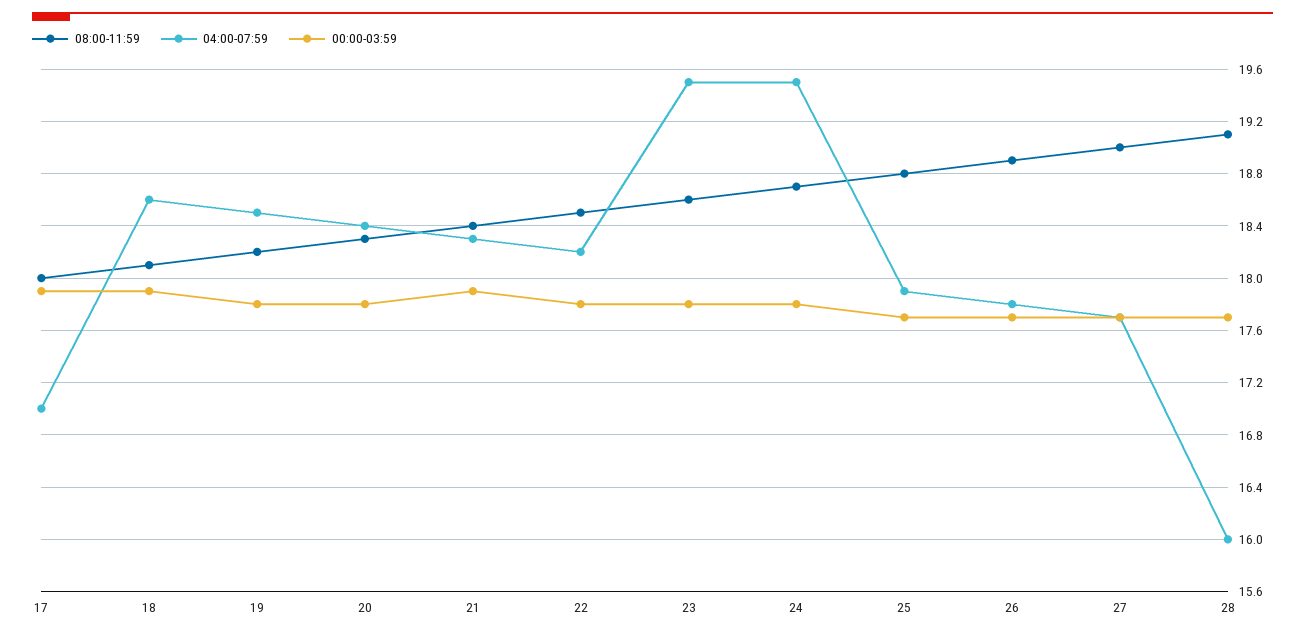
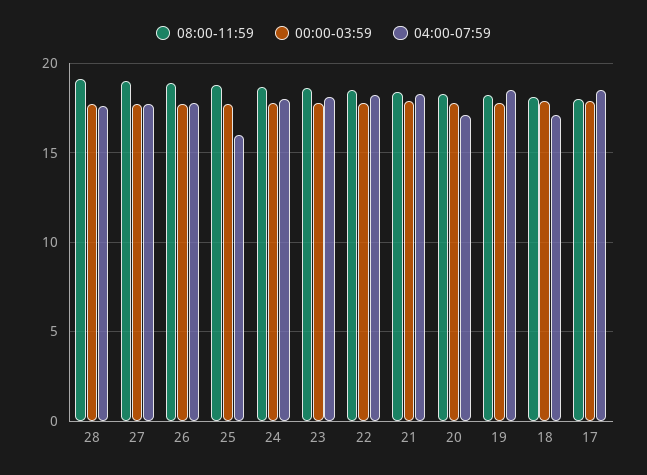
04:00-07:59, 17: 17 -> 18.5
04:00-07:59, 18: 18.6 -> 17
04:00-07:59, 20: 18.4 -> 17
04:00-07:59, 23: 19.5 -> 18
04:00-07:59, 24: 19.5 -> 18
04:00-07:59, 25: 17.9 -> 16
04:00-07:59, 28: 16 -> 17.5

